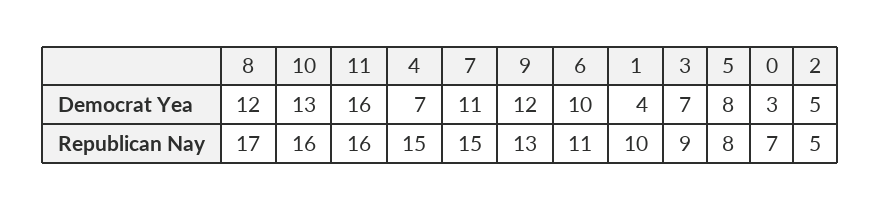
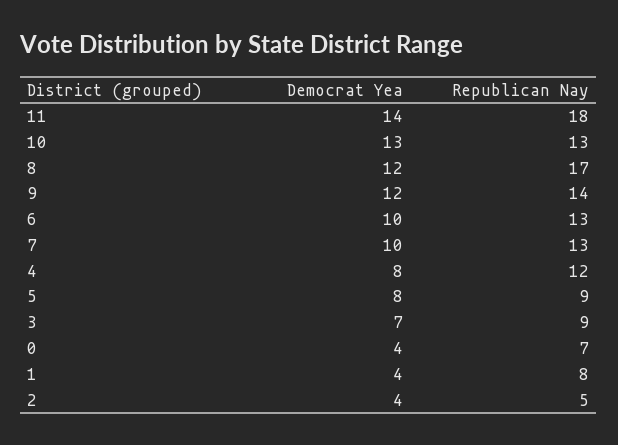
11, Democrat Yea: 16 -> 14
4, Democrat Yea: 7 -> 8
7, Democrat Yea: 11 -> 10
0, Democrat Yea: 3 -> 4
2, Democrat Yea: 5 -> 4
10, Republican Nay: 16 -> 13
11, Republican Nay: 16 -> 18
4, Republican Nay: 15 -> 12
7, Republican Nay: 15 -> 13
9, Republican Nay: 13 -> 14
6, Republican Nay: 11 -> 13
1, Republican Nay: 10 -> 8
5, Republican Nay: 8 -> 9

